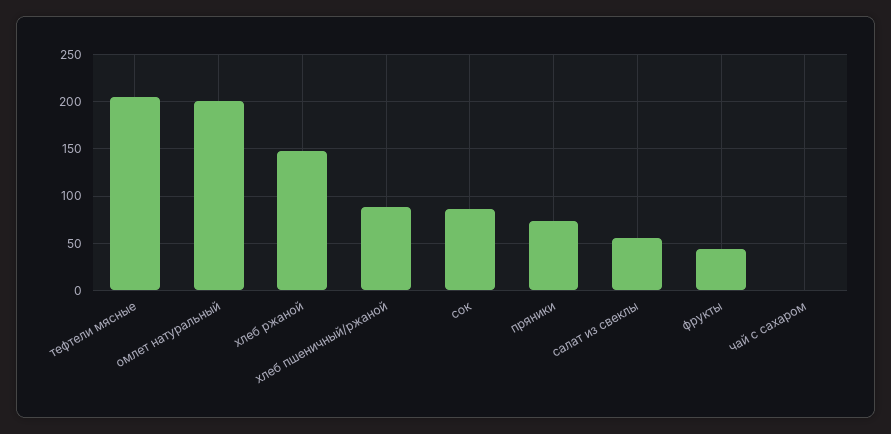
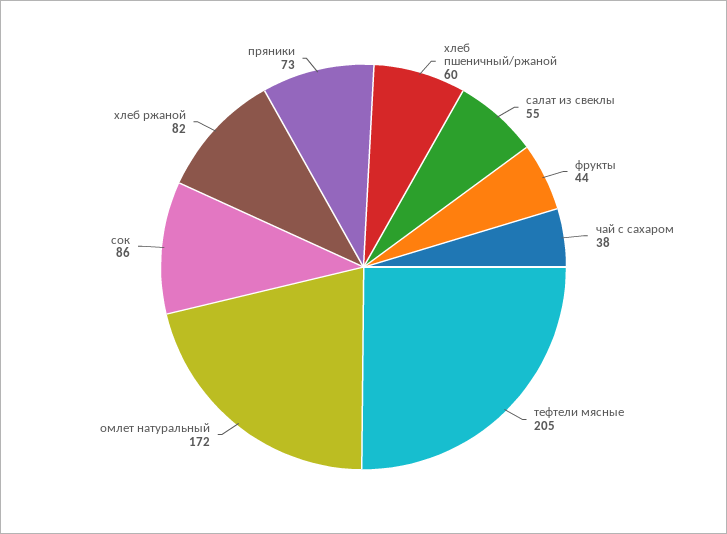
омлет натуральный: 200 -> 172
хлеб ржаной: 150 -> 82
хлеб пшеничный/ржаной: 90 -> 60
чай с сахаром: 0 -> 38

